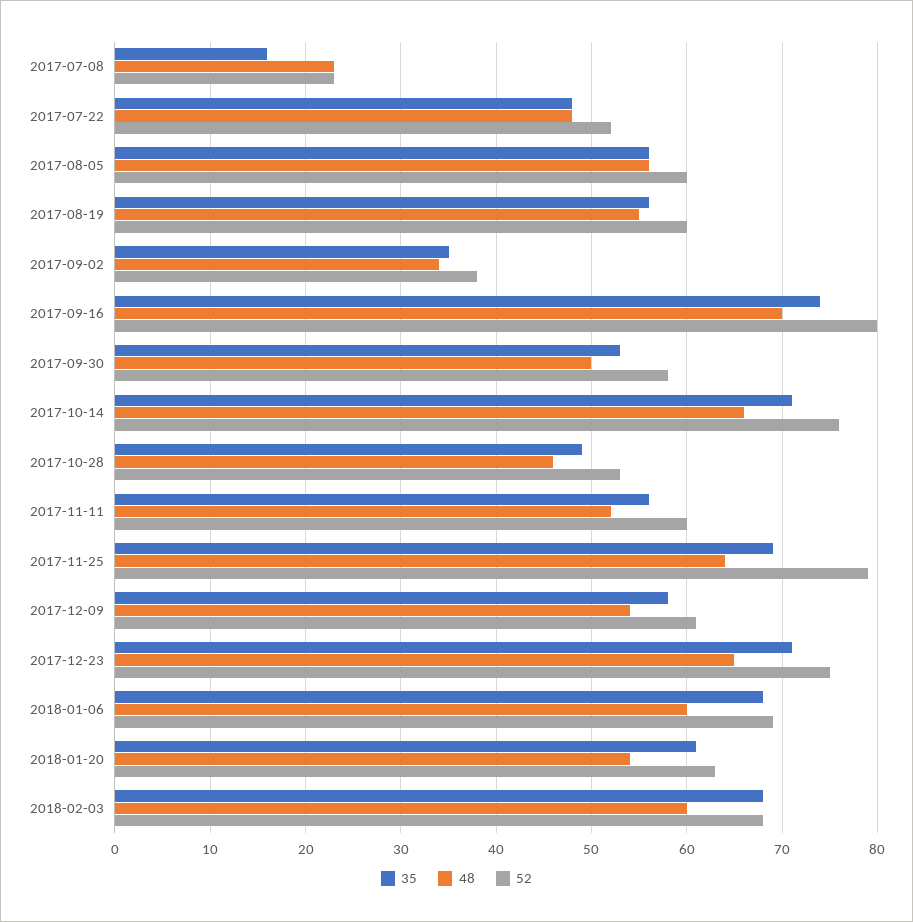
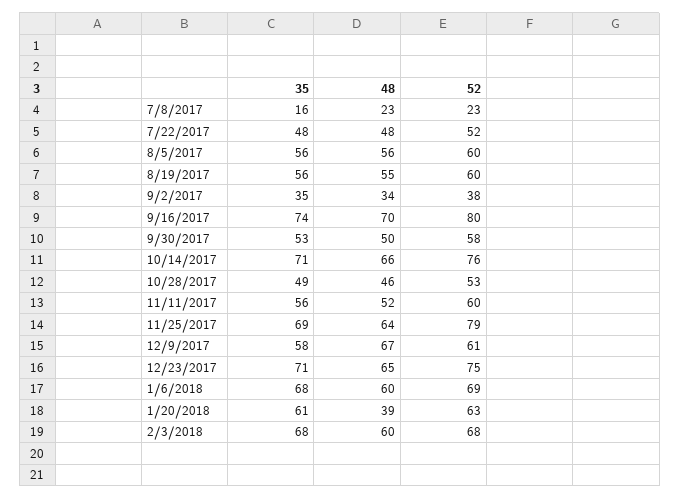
48, 2017-12-09: 54 -> 67
48, 2018-01-20: 54 -> 39

